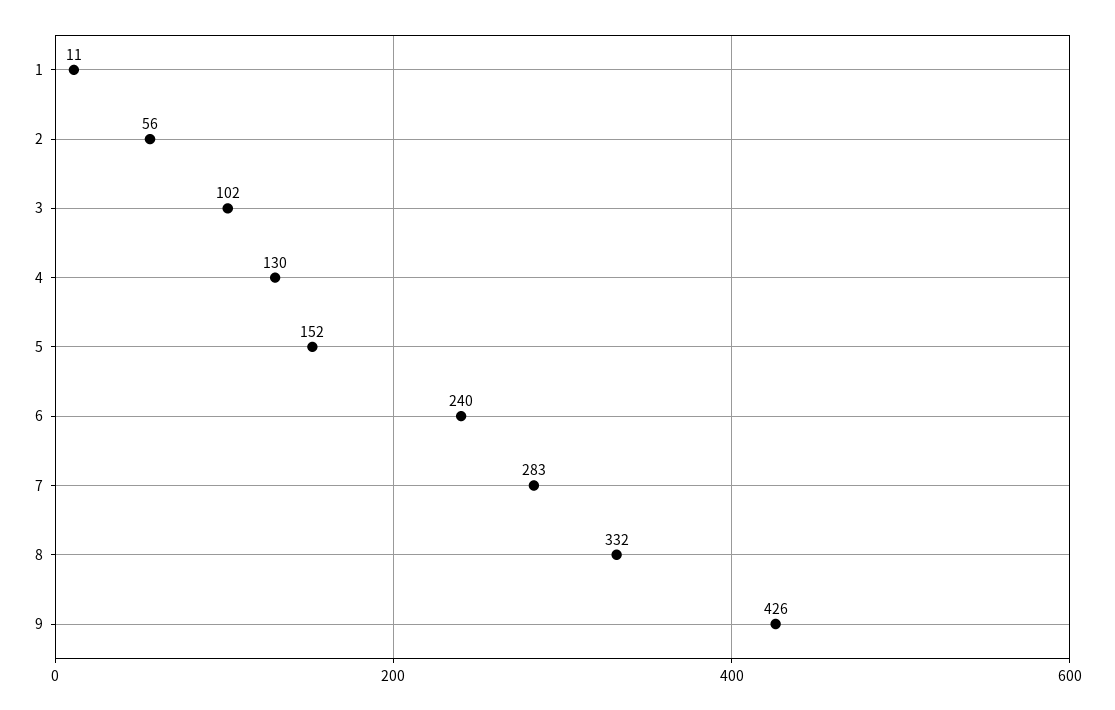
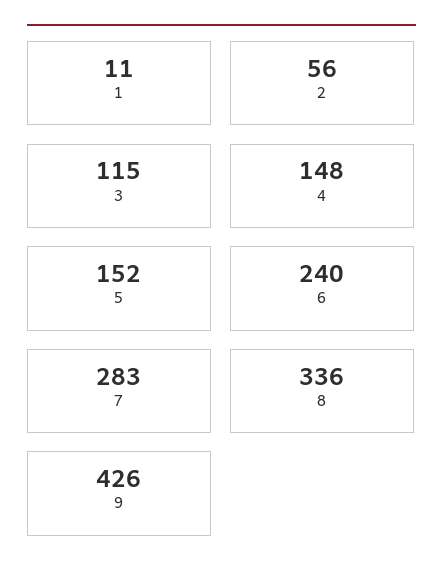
3: 102 -> 115
4: 130 -> 148
8: 332 -> 336

